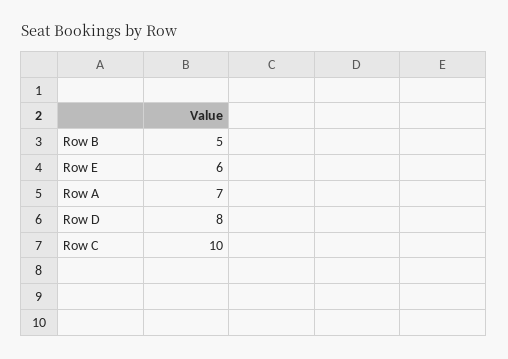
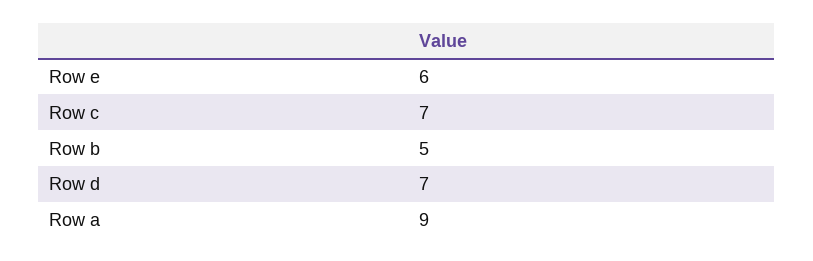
Row A: 7 -> 9
Row D: 8 -> 7
Row C: 10 -> 7

